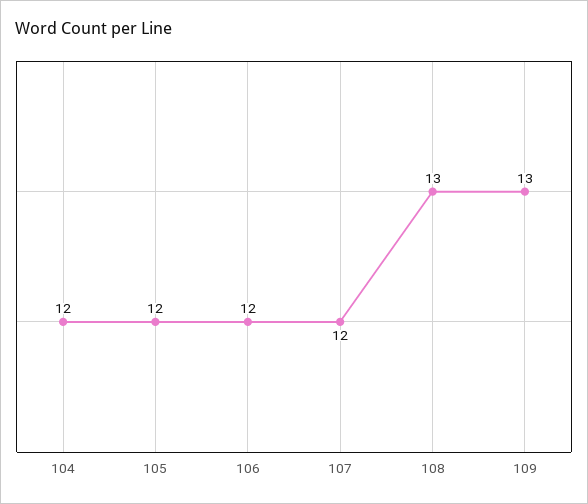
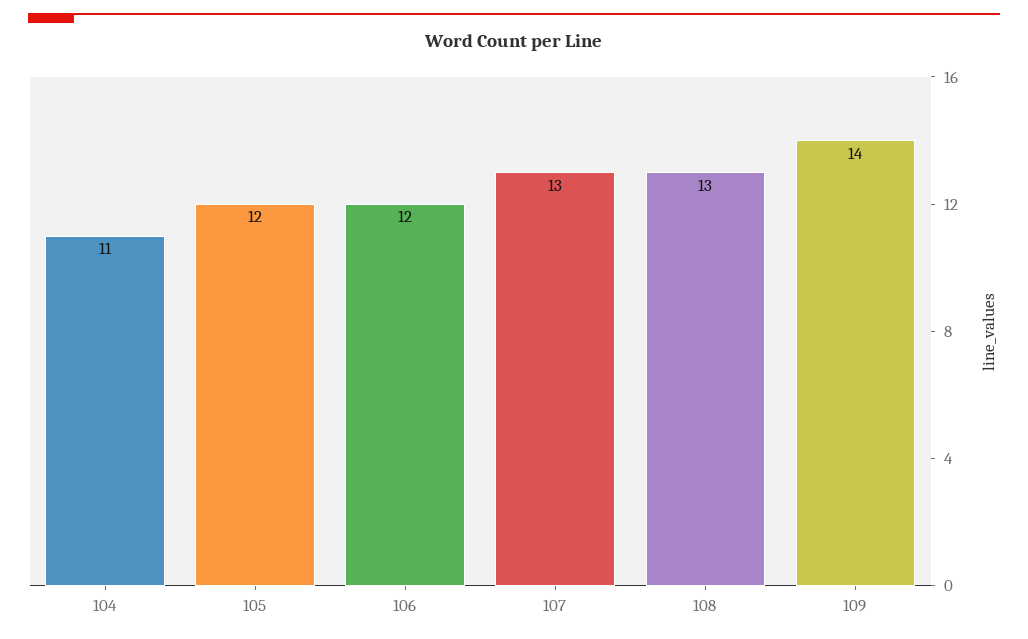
104: 12 -> 11
107: 12 -> 13
109: 13 -> 14

